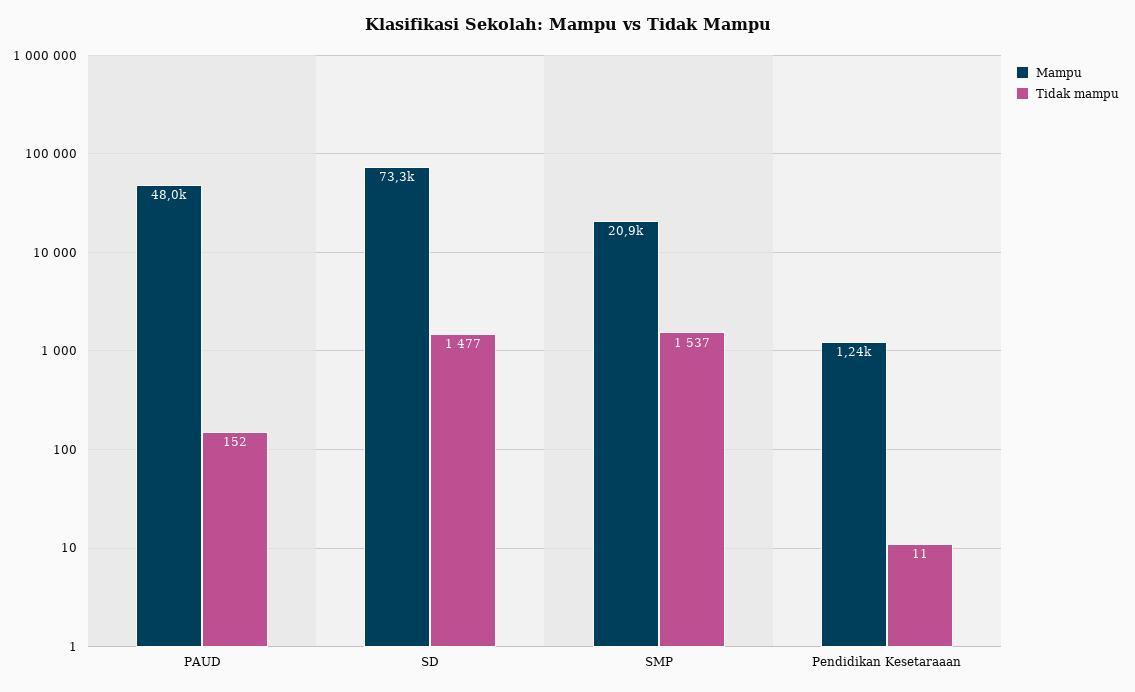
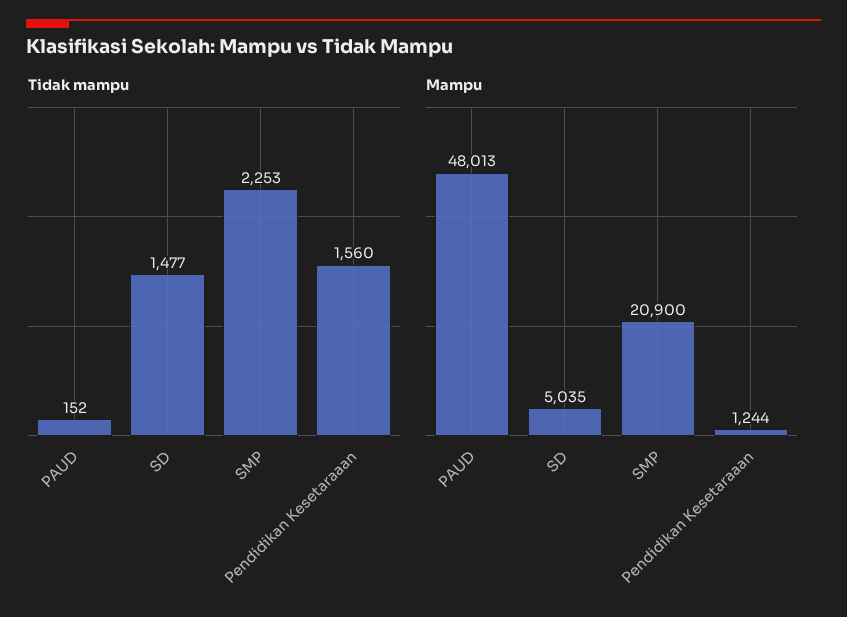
Mampu, SD: 73300 -> 5035
Tidak mampu, SMP: 1537 -> 2253
Tidak mampu, Pendidikan Kesetaraaan: 11 -> 1560

